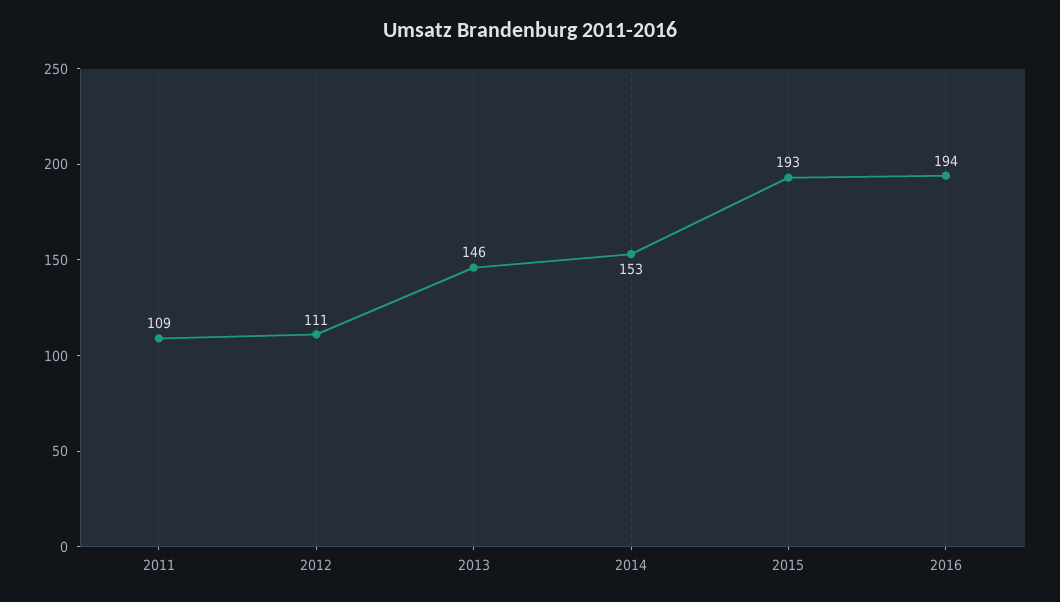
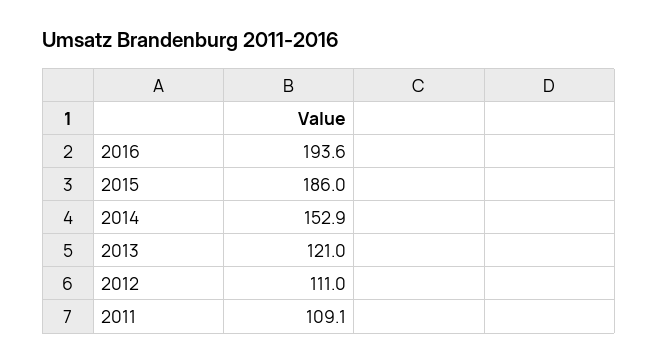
2013: 146 -> 121
2015: 193 -> 186

